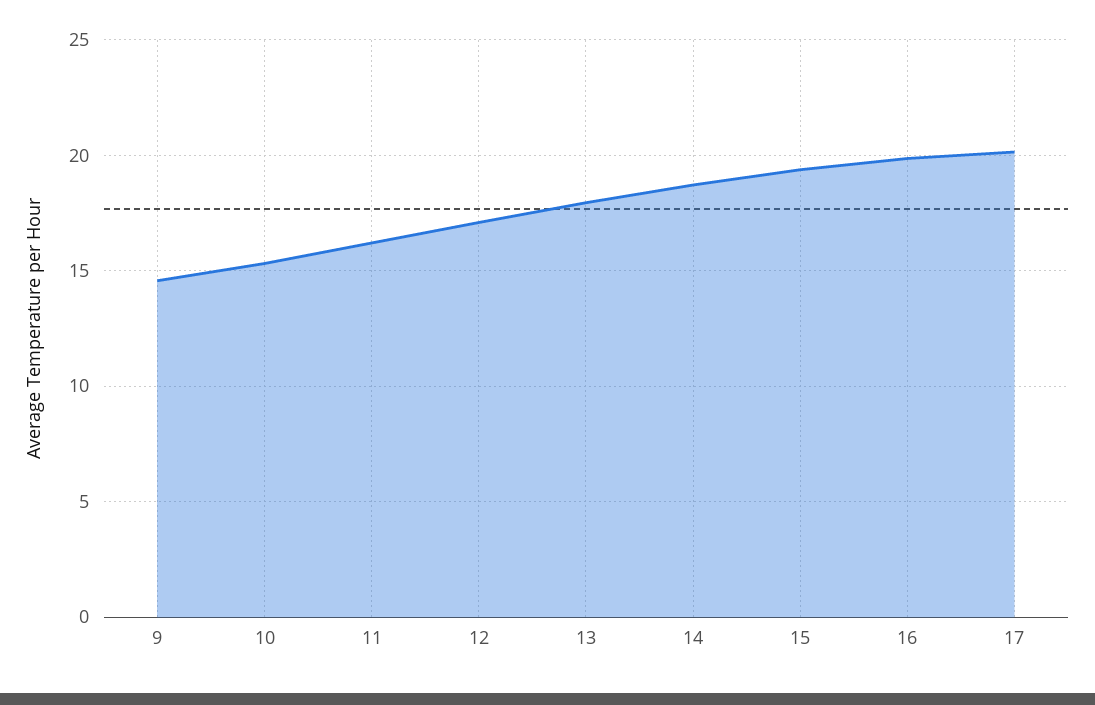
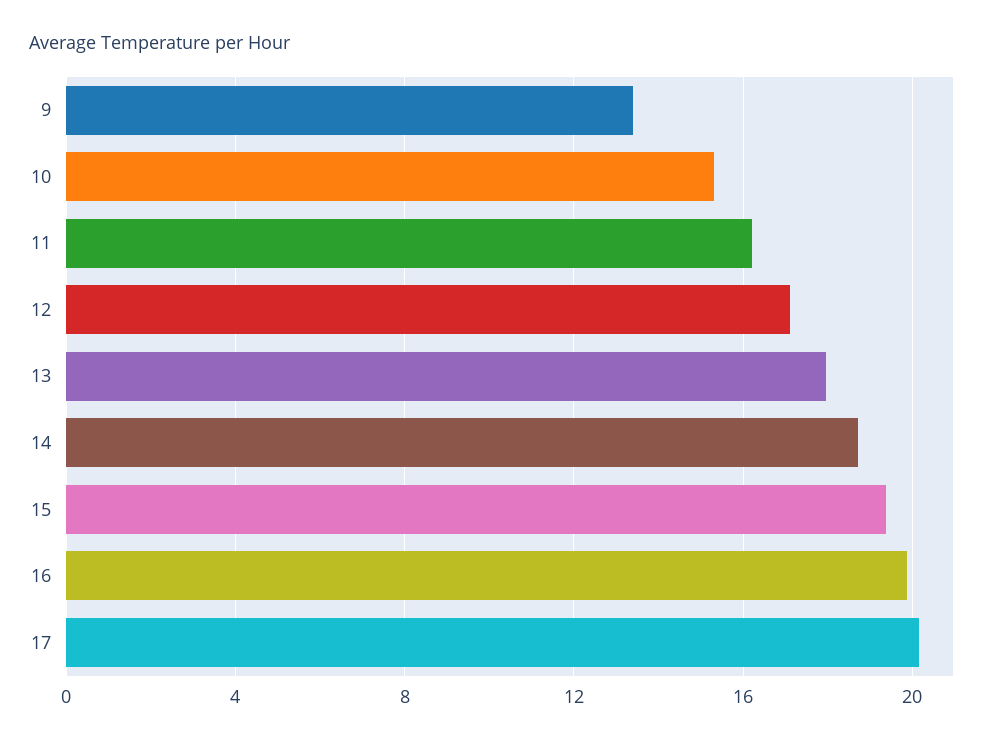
9: 14.5 -> 13.5

